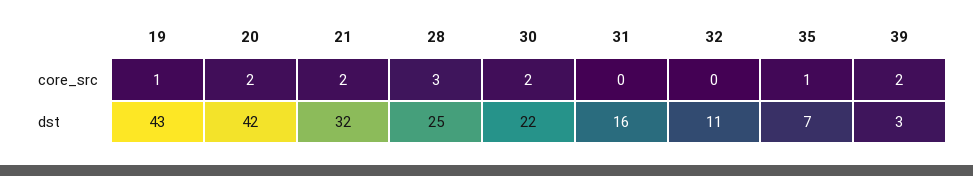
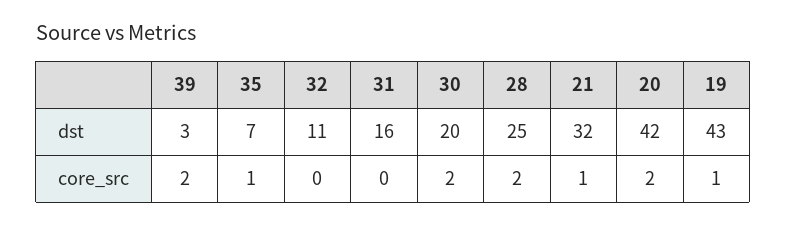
21, core_src: 2 -> 1
28, core_src: 3 -> 2
30, dst: 22 -> 20

